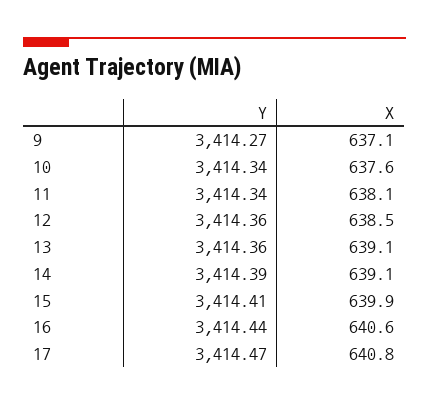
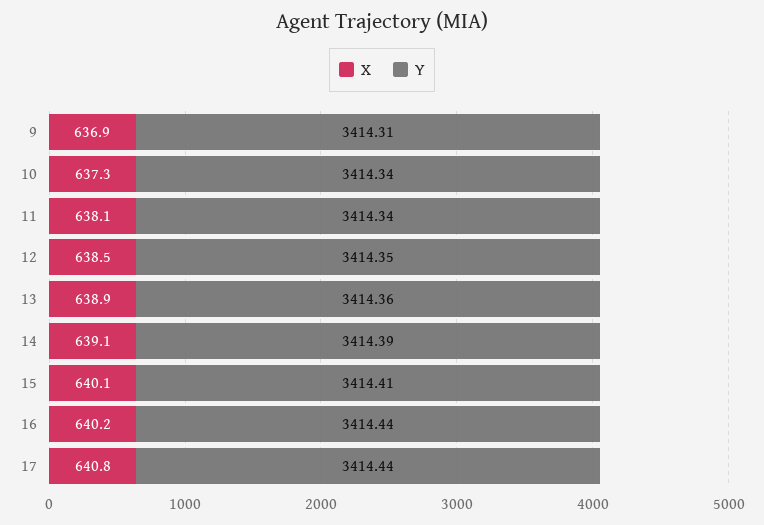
Y, 9: 3414.27 -> 3414.31
X, 9: 637.1 -> 636.9
X, 10: 637.6 -> 637.3
Y, 12: 3414.36 -> 3414.35
X, 13: 639.1 -> 638.9
X, 15: 639.9 -> 640.1
X, 16: 640.6 -> 640.2
Y, 17: 3414.47 -> 3414.44

